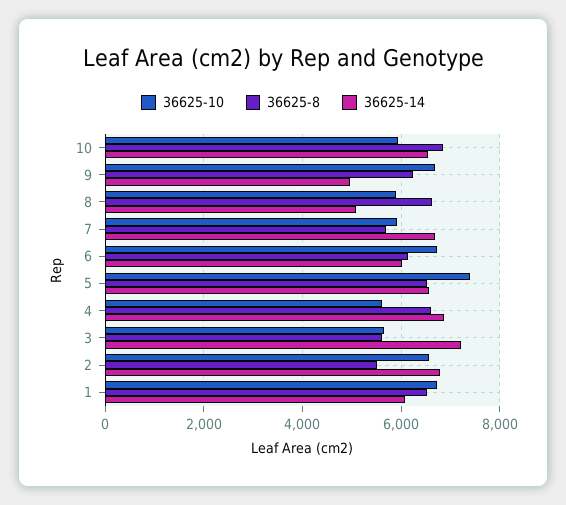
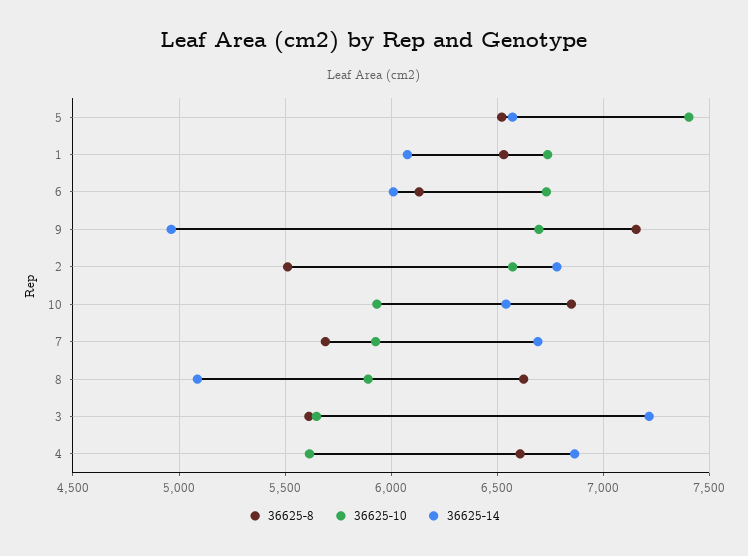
36625-8, 9: 6200 -> 7150

